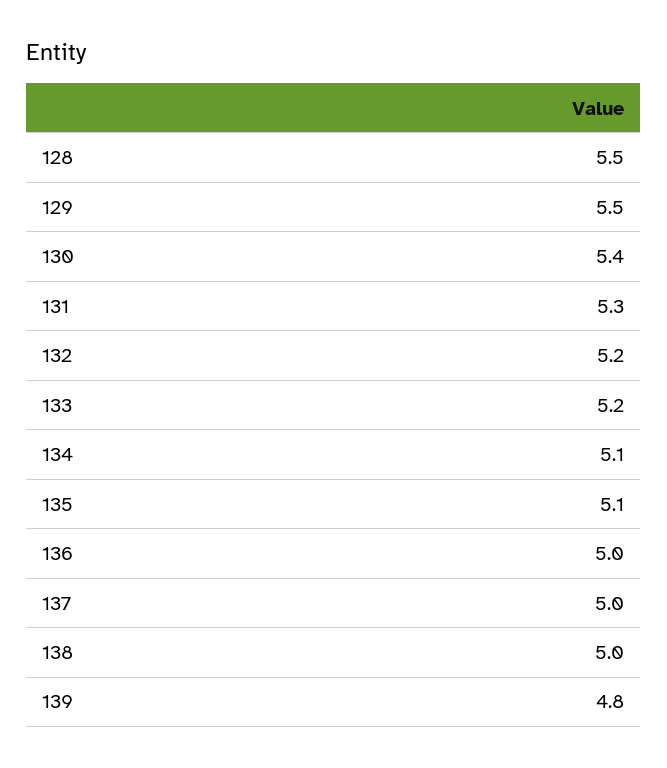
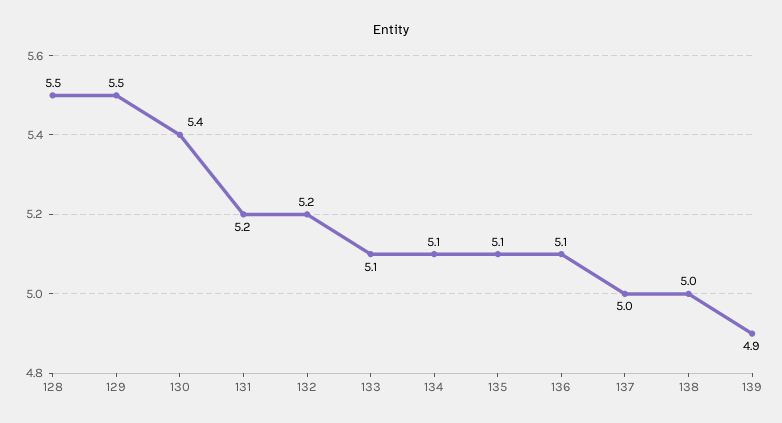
131: 5.3 -> 5.2
133: 5.2 -> 5.1
136: 5 -> 5.1
139: 4.8 -> 4.9

